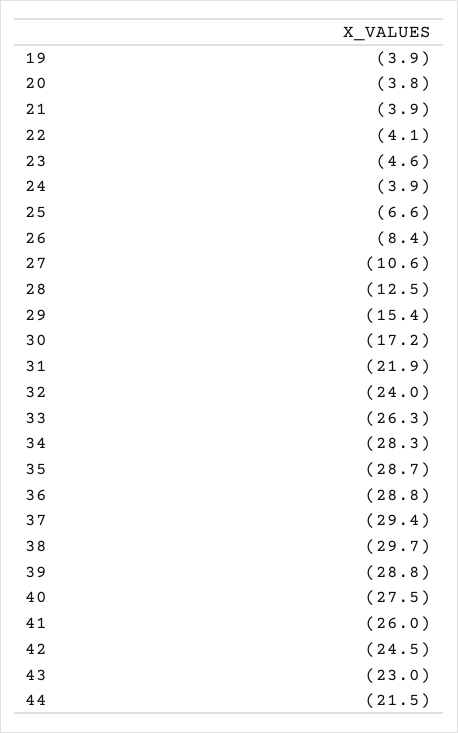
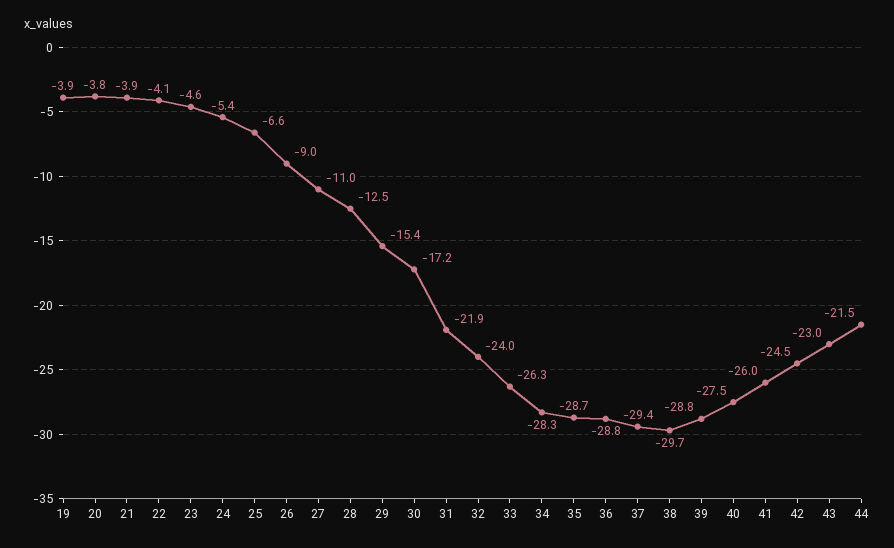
24: -3.9 -> -5.4
26: -8.4 -> -9
27: -10.6 -> -11

